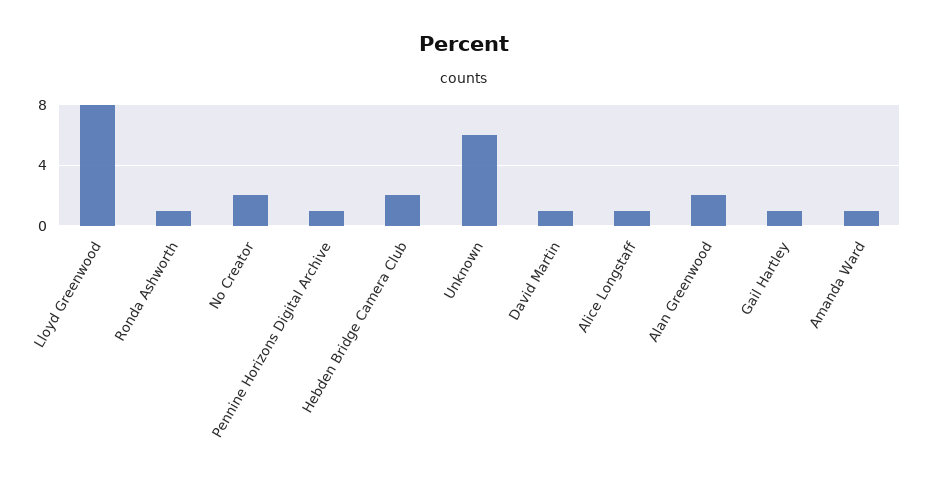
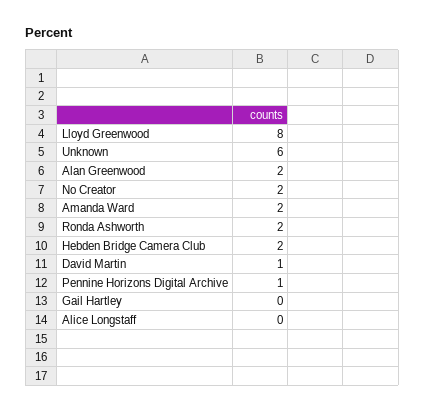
Ronda Ashworth: 1 -> 2
Alice Longstaff: 1 -> 0
Gail Hartley: 1 -> 0
Amanda Ward: 1 -> 2

